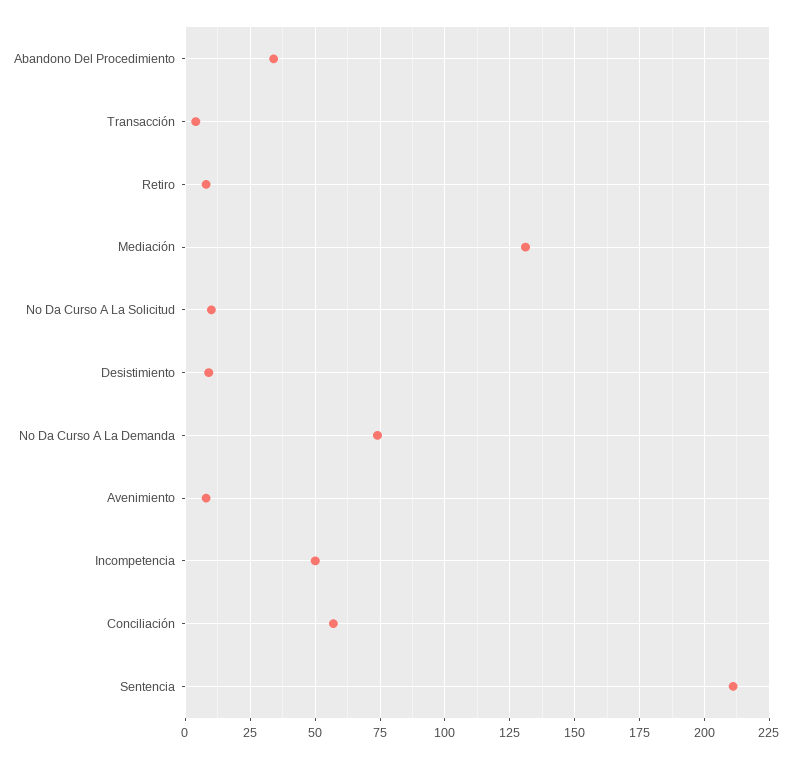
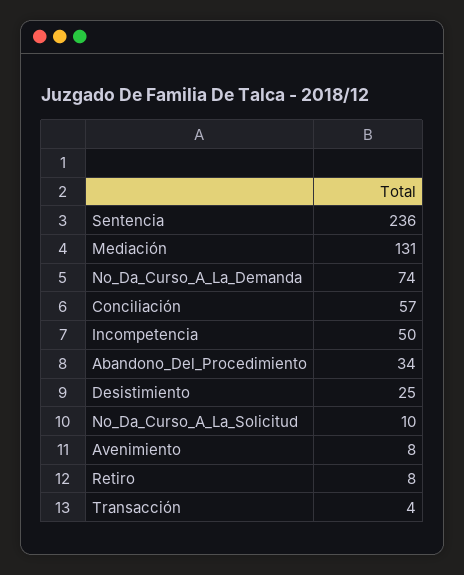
Desistimiento: 10 -> 25
Sentencia: 210 -> 236

